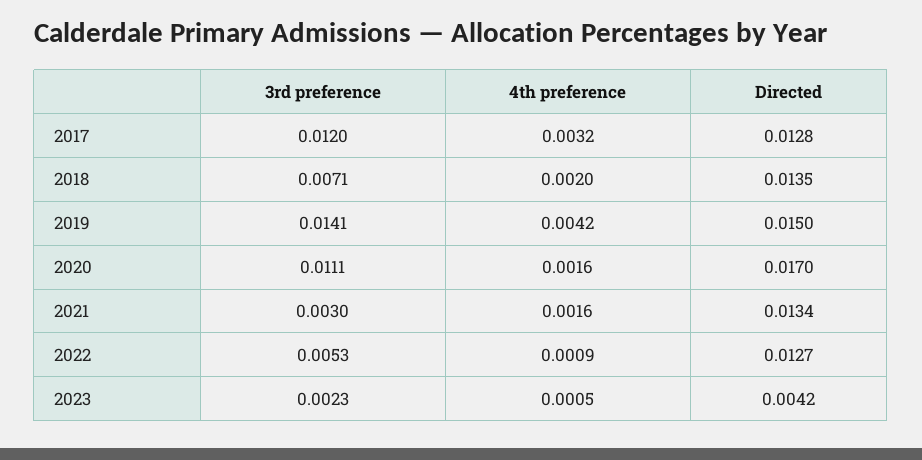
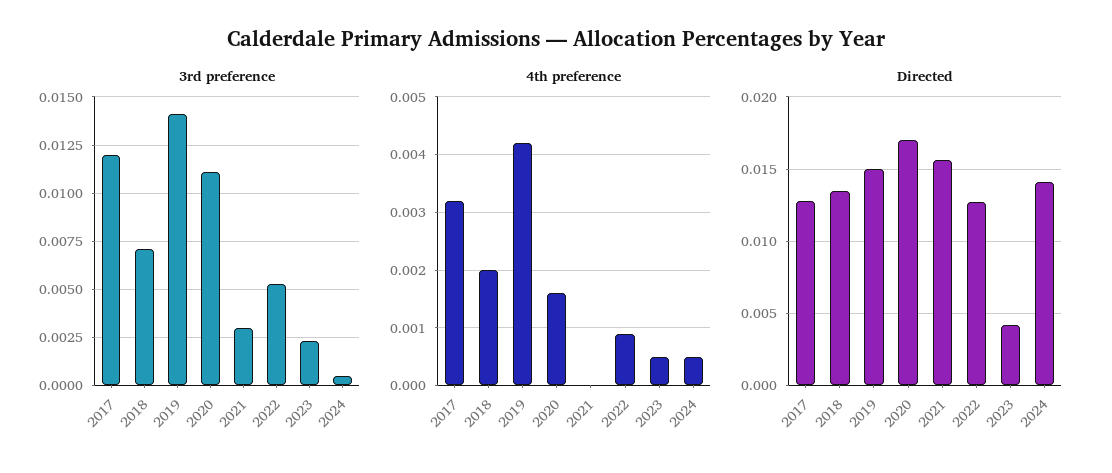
4th preference, 2021: 0.0016 -> 0
Directed, 2021: 0.0134 -> 0.0155
3rd preference, 2024: none -> 0.0005
4th preference, 2024: none -> 0.0005
Directed, 2024: none -> 0.014

